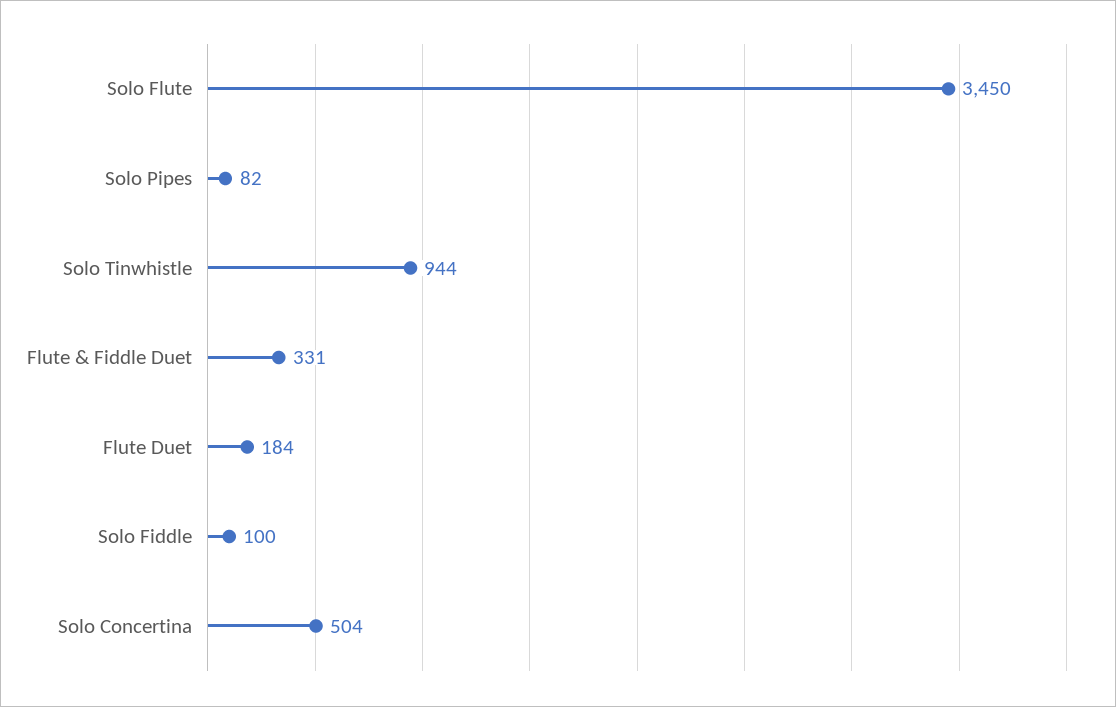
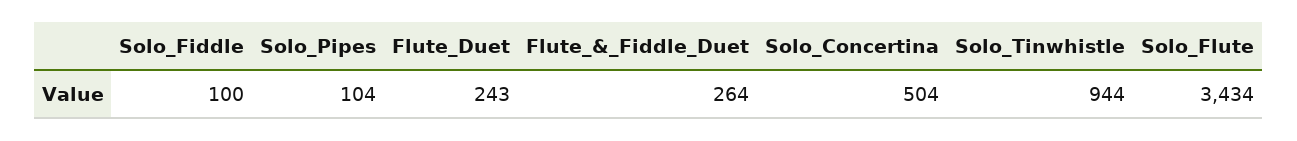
Solo Flute: 3450 -> 3434
Solo Pipes: 82 -> 104
Flute & Fiddle Duet: 331 -> 264
Flute Duet: 184 -> 243

